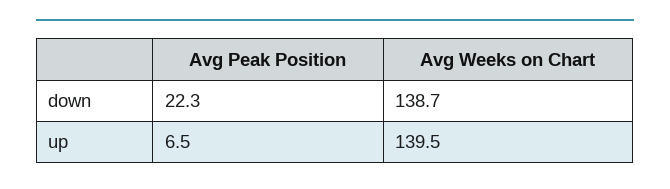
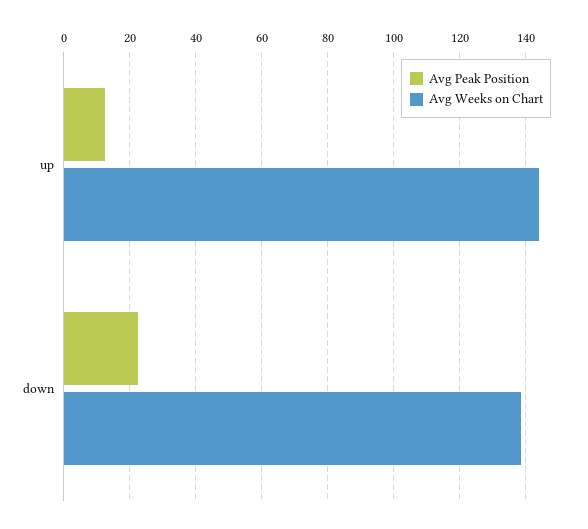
Avg Peak Position, up: 6.5 -> 12
Avg Weeks on Chart, up: 139.5 -> 144

